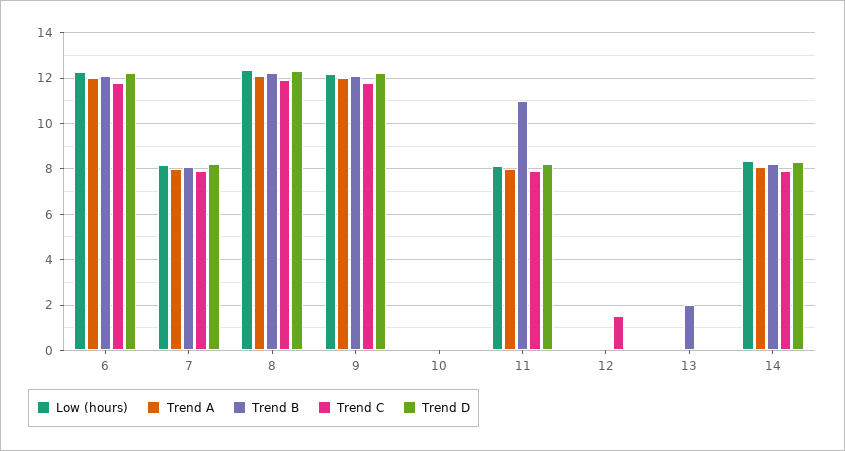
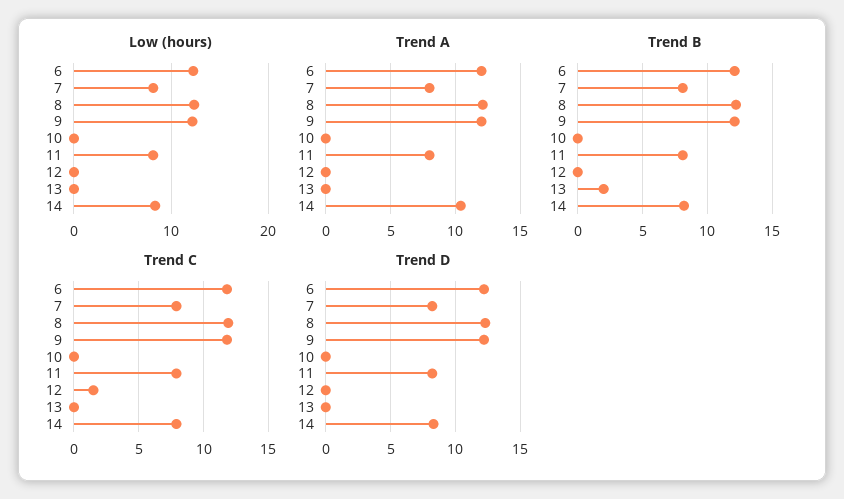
Trend B, 11: 11 -> 8
Trend A, 14: 8 -> 10.5

